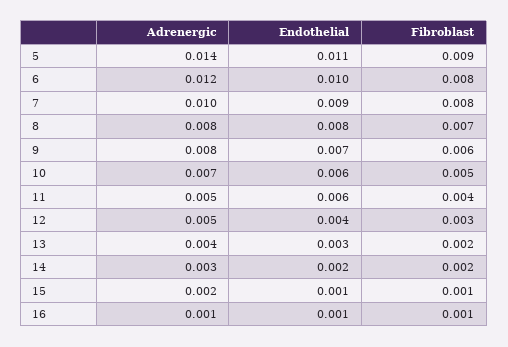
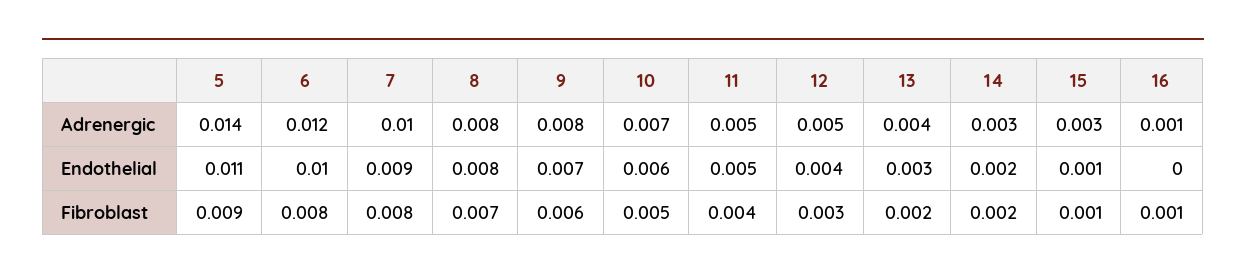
Endothelial, 11: 0.006 -> 0.005
Adrenergic, 15: 0.002 -> 0.003
Endothelial, 16: 0.001 -> 0

